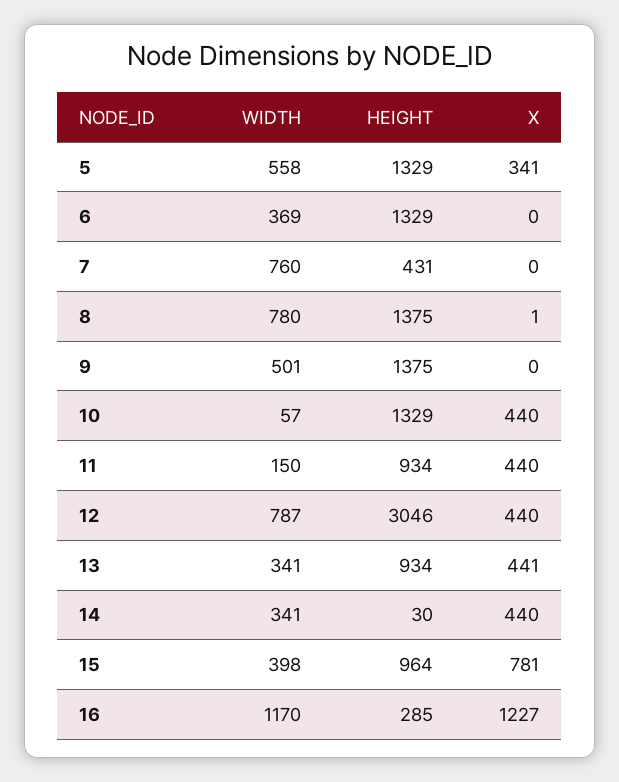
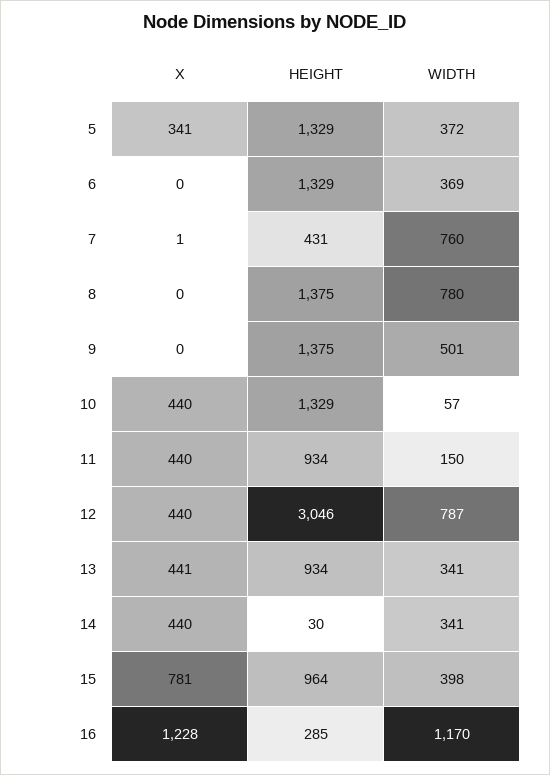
WIDTH, 5: 558 -> 372
X, 7: 0 -> 1
X, 8: 1 -> 0
X, 16: 1227 -> 1228

